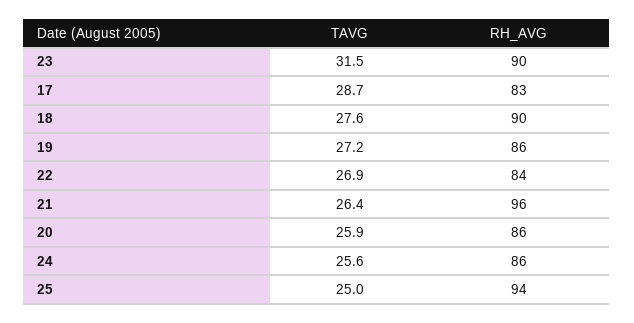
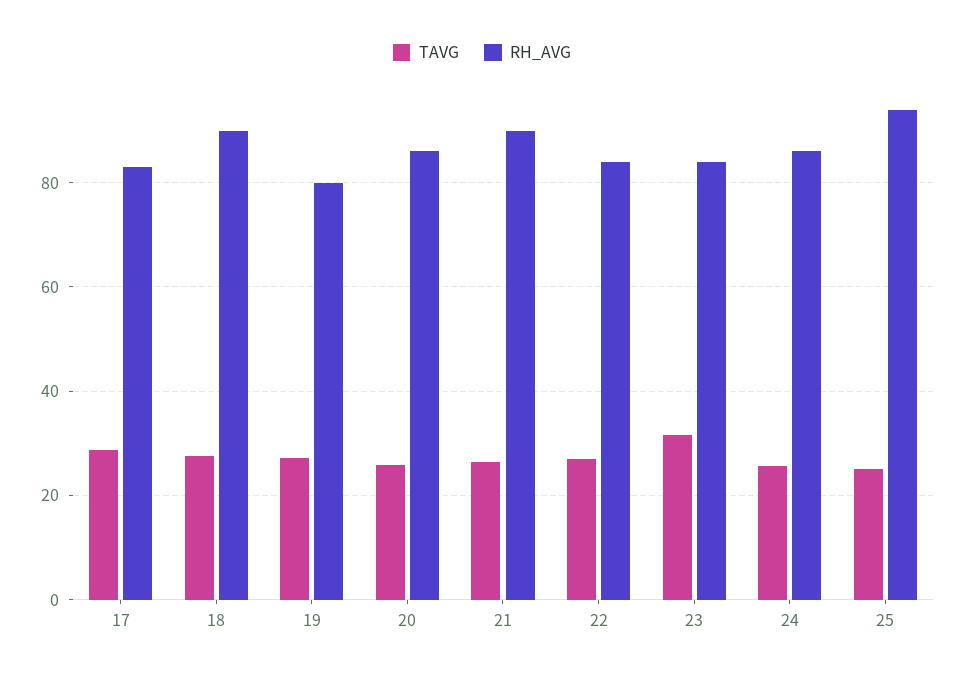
RH_AVG, 23: 90 -> 84
RH_AVG, 19: 86 -> 80
RH_AVG, 21: 96 -> 90

